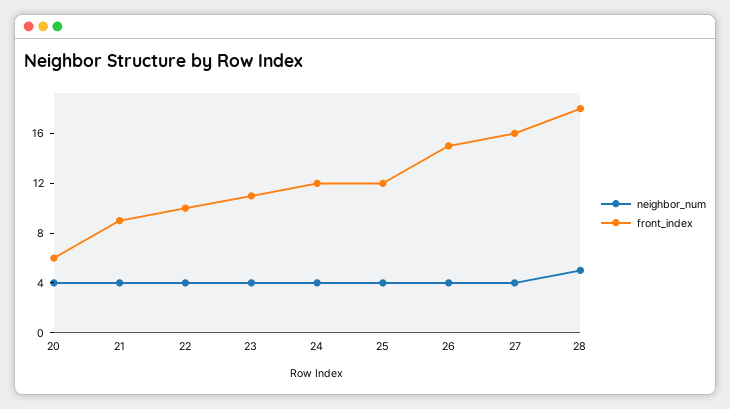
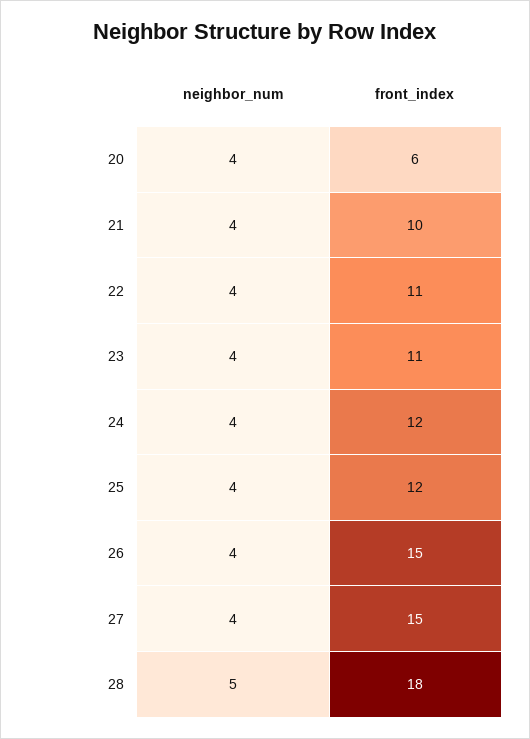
front_index, 21: 9 -> 10
front_index, 22: 10 -> 11
front_index, 27: 16 -> 15

